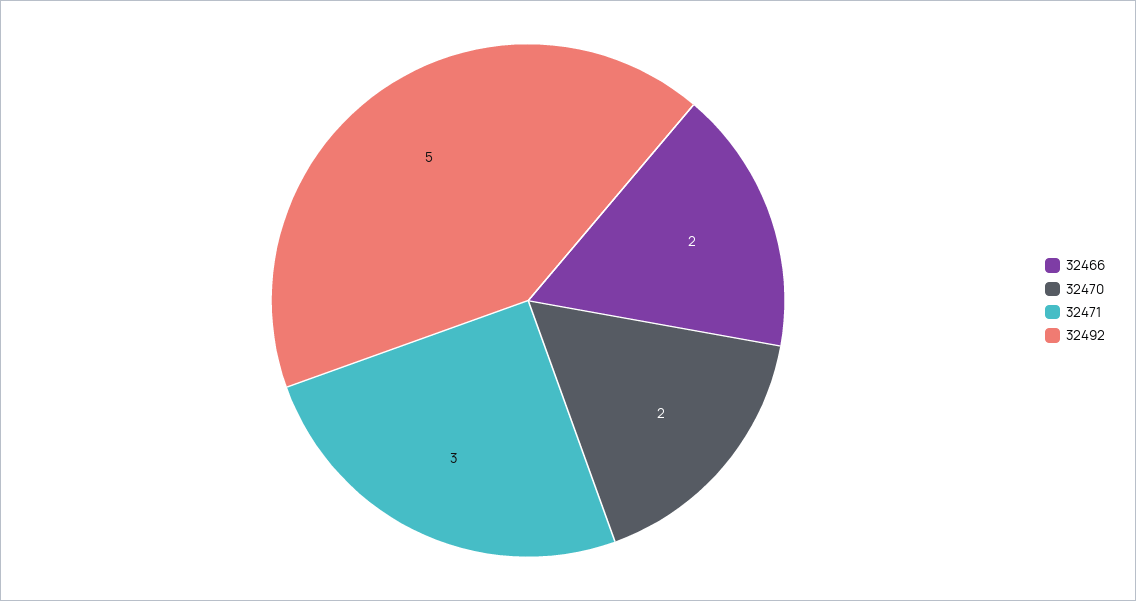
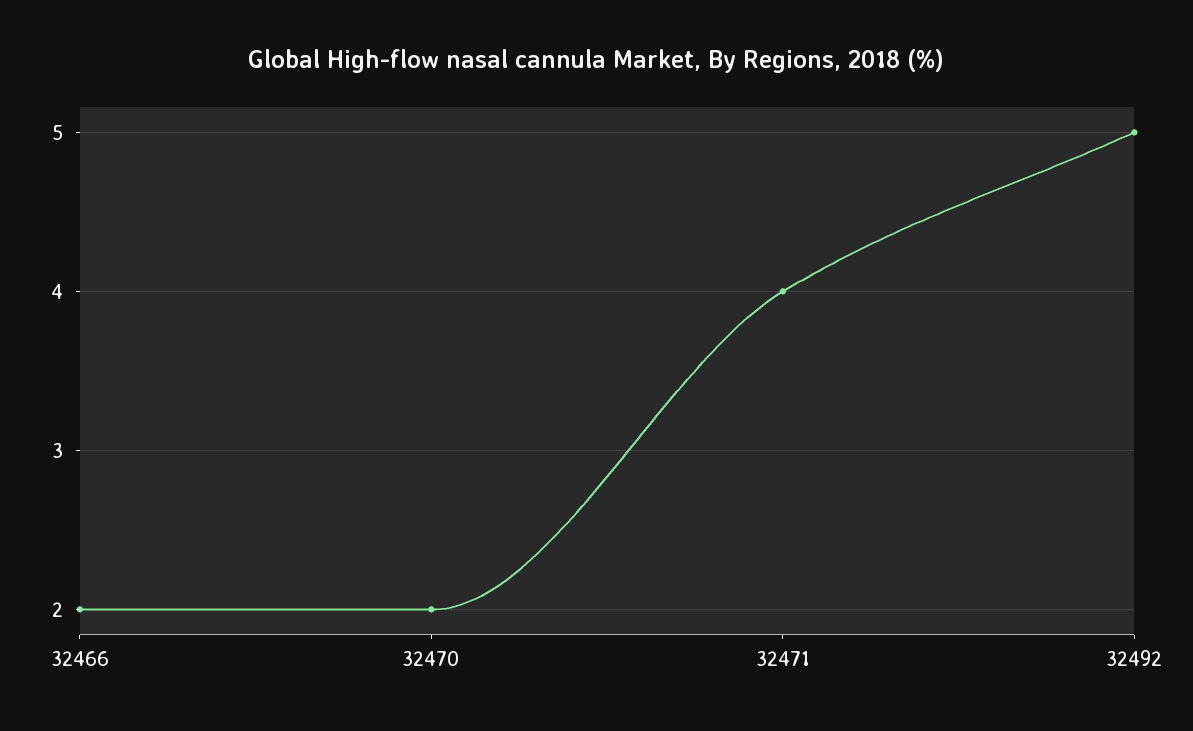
32471: 3 -> 4

